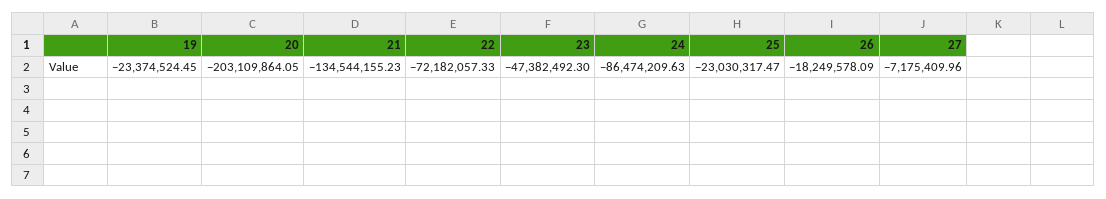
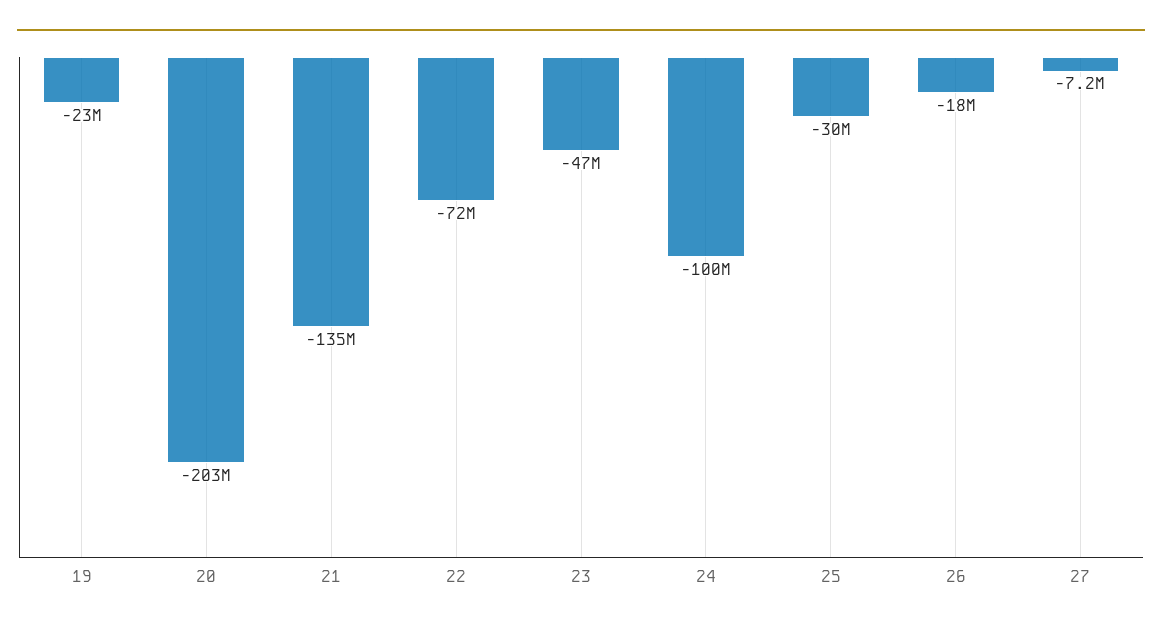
24: -86474209.63 -> -100000000
25: -23030317.47 -> -30000000

